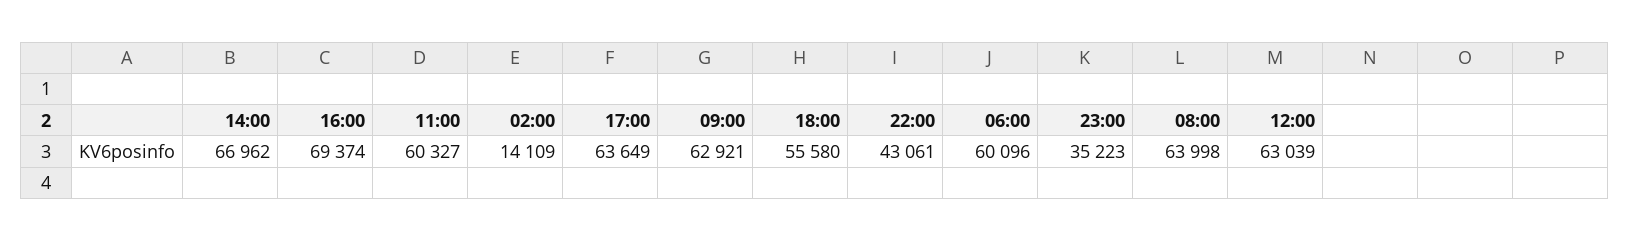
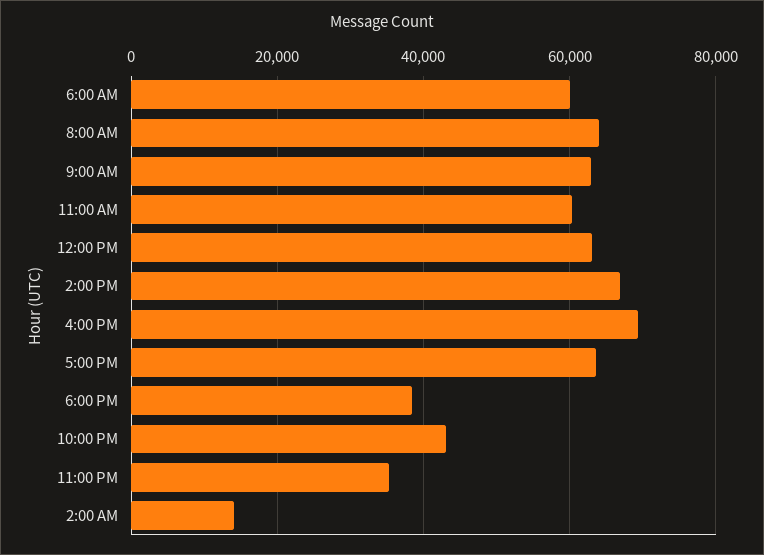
18:00: 55580 -> 38000

